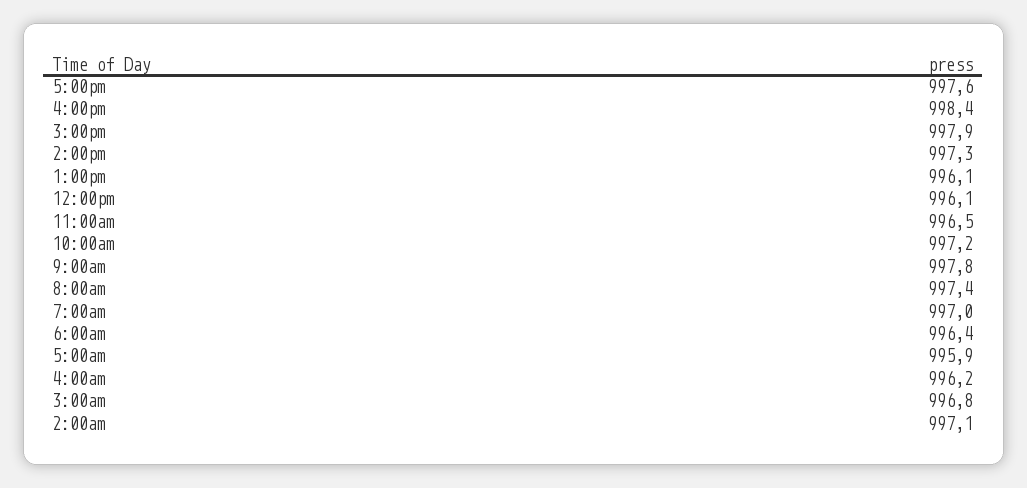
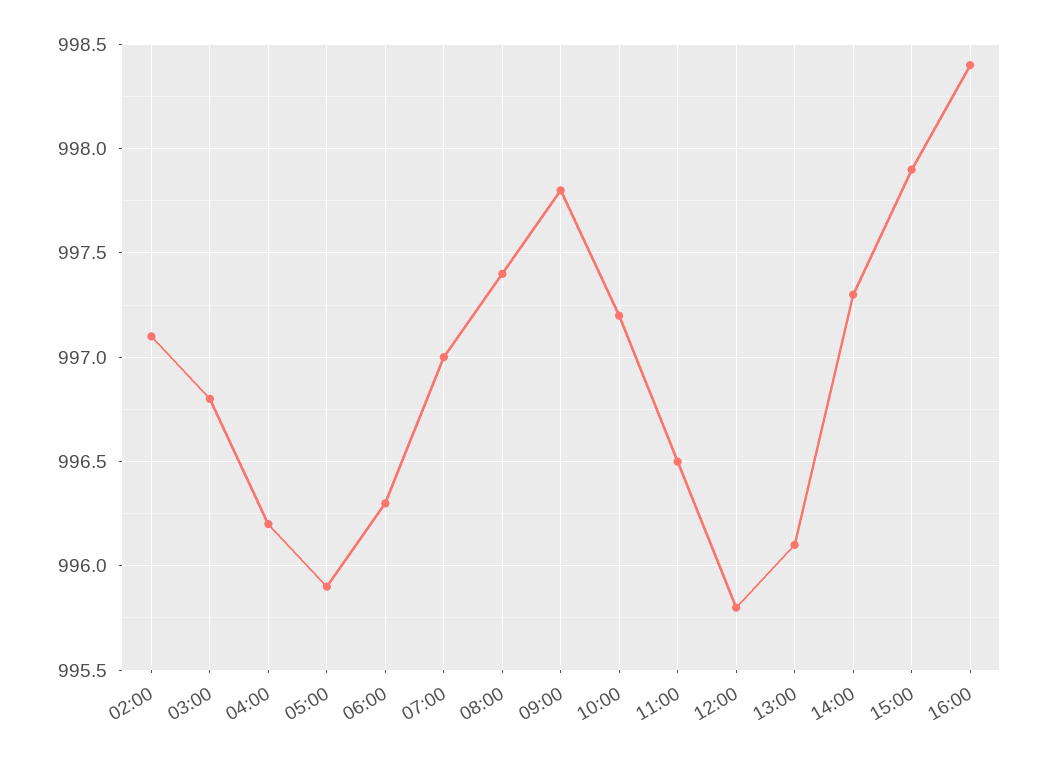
5:00pm: 997.6 -> none
12:00pm: 996.1 -> 995.8
6:00am: 996.4 -> 996.3

